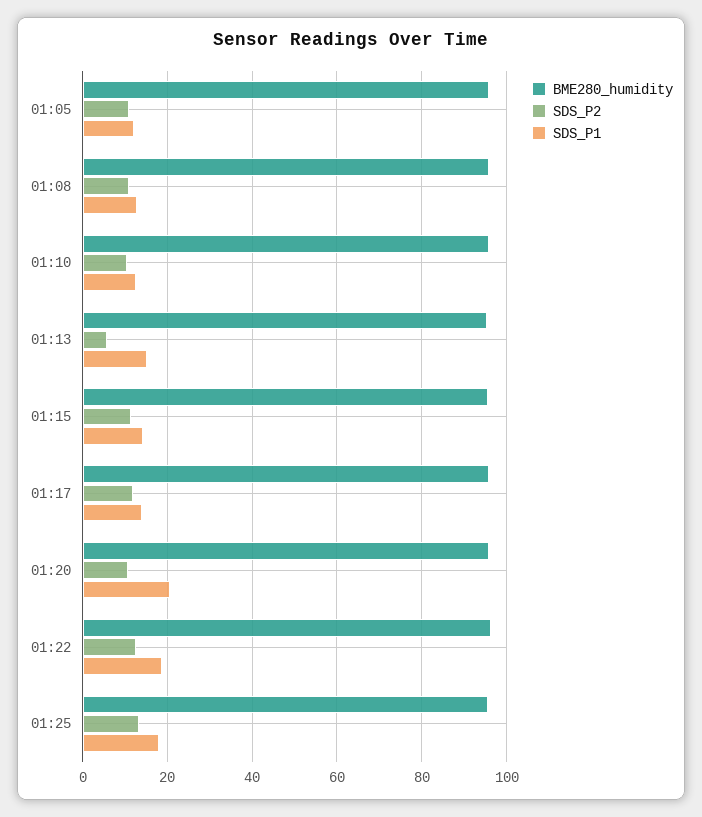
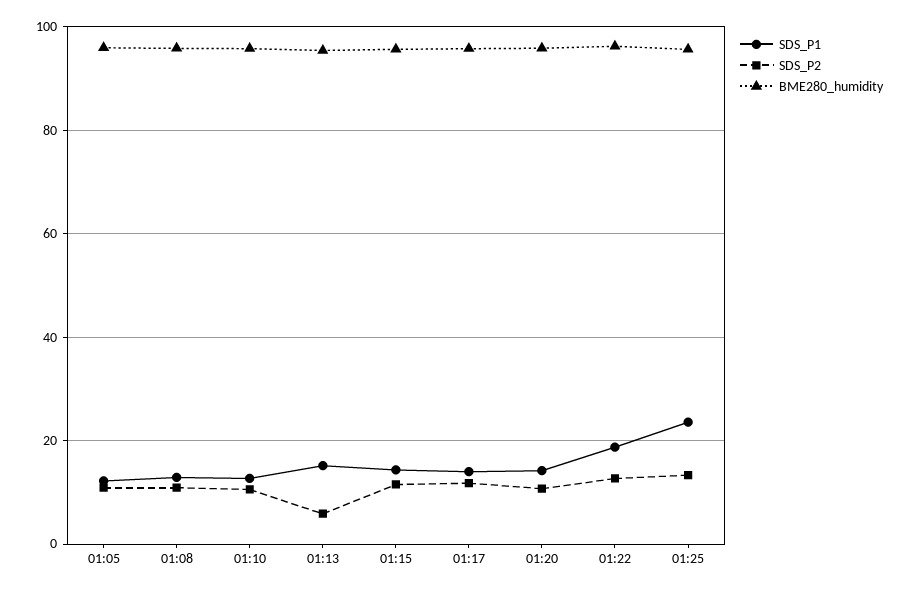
SDS_P1, 01:20: 20 -> 14
SDS_P1, 01:25: 18 -> 24

